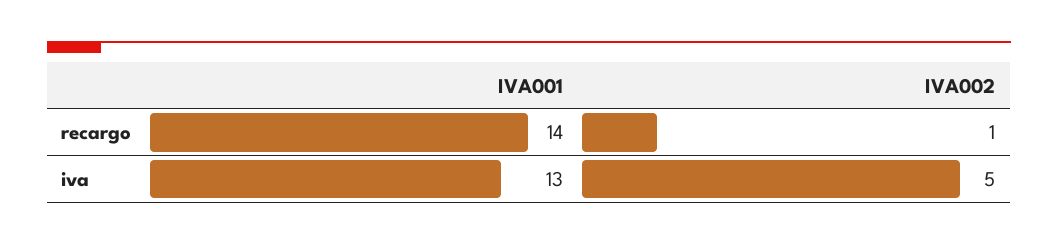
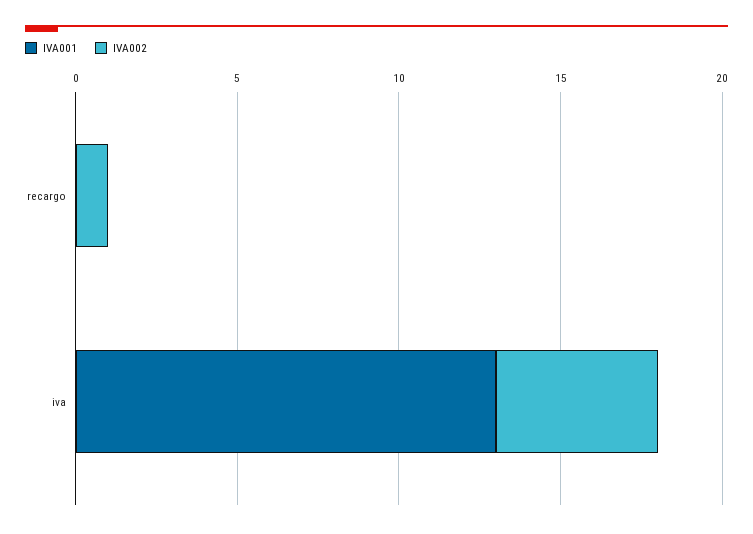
IVA001, recargo: 14 -> 0

